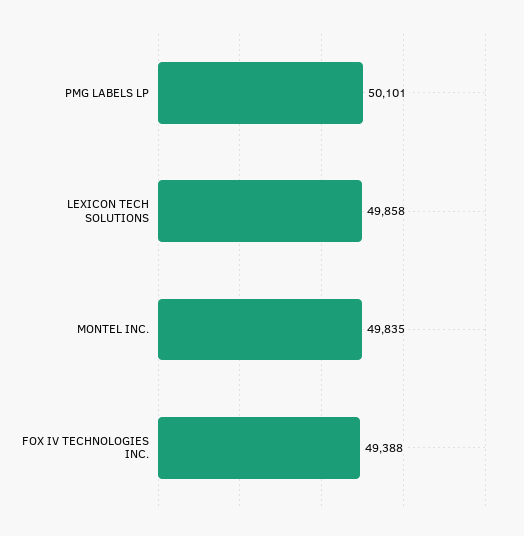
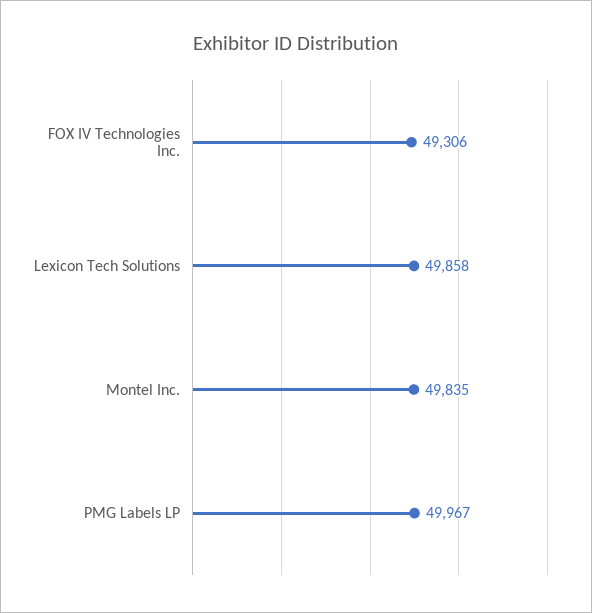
PMG LABELS LP: 50101 -> 49967
FOX IV TECHNOLOGIES INC.: 49388 -> 49306

